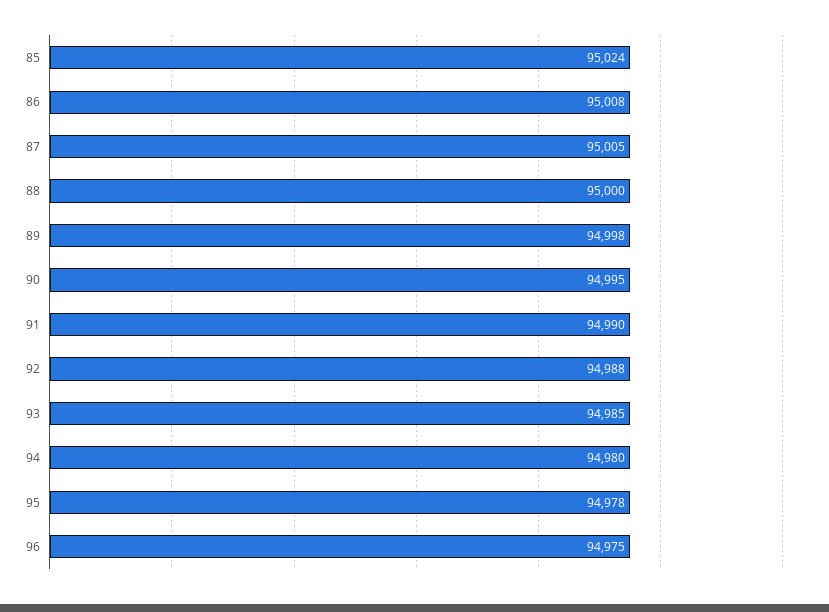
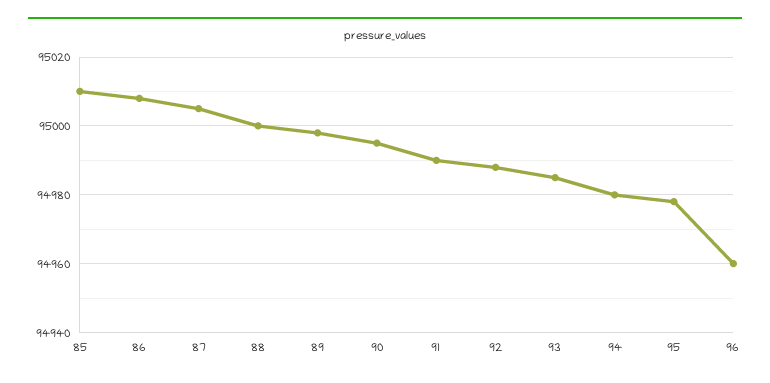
85: 95024 -> 95010
96: 94975 -> 94960

